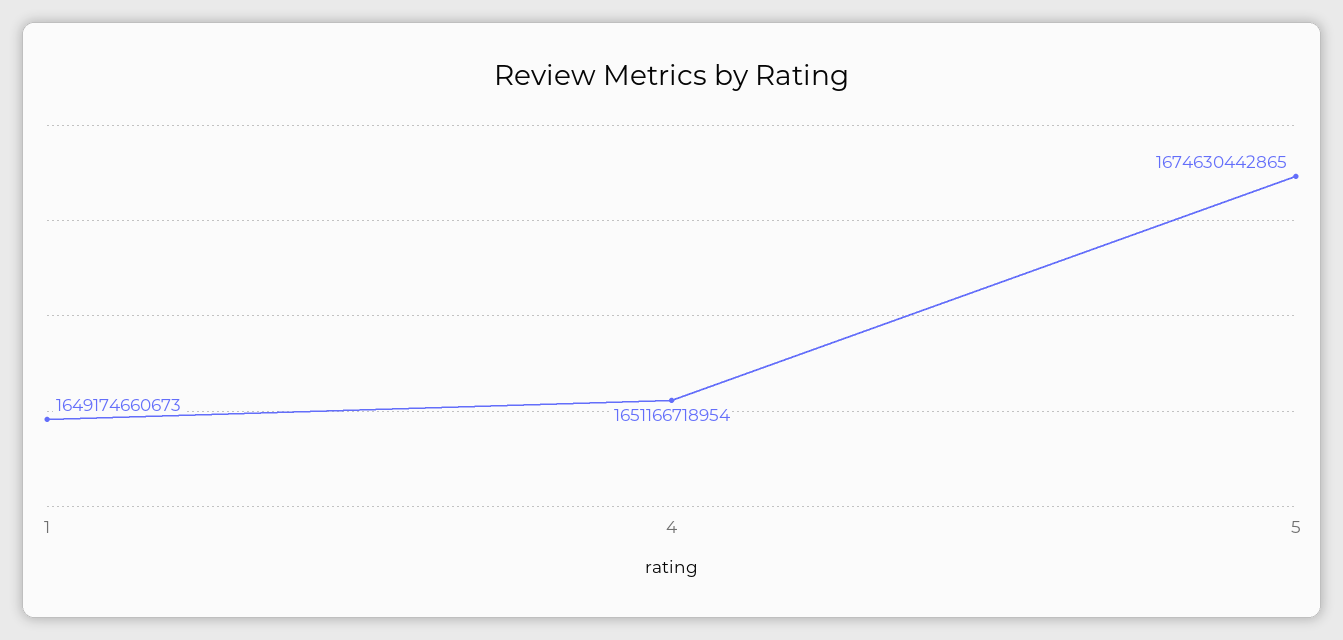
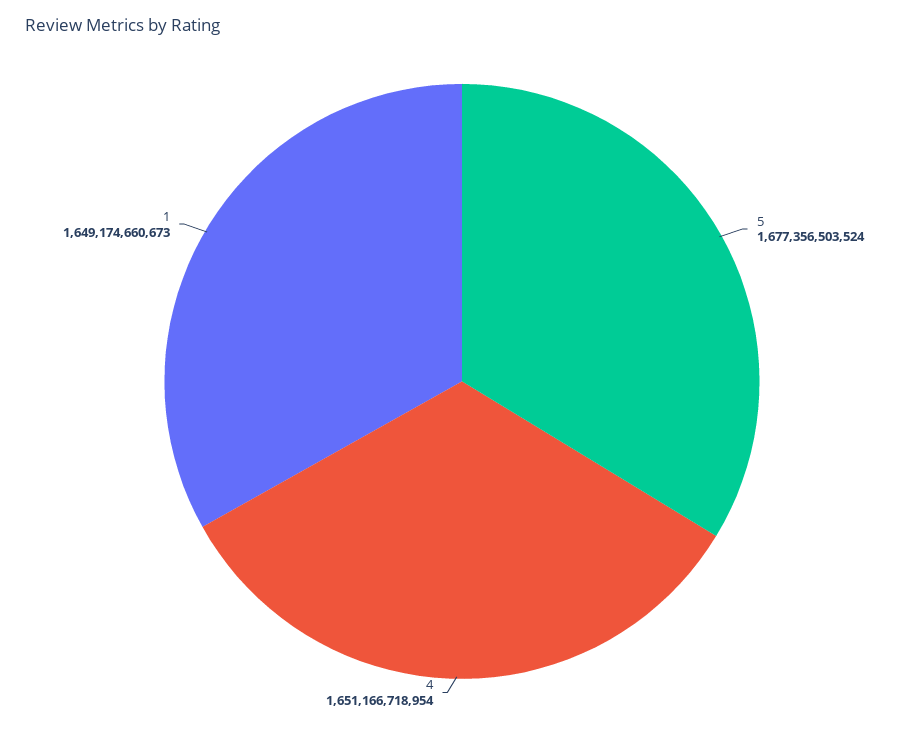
5: 1674630442865 -> 1677356503524

